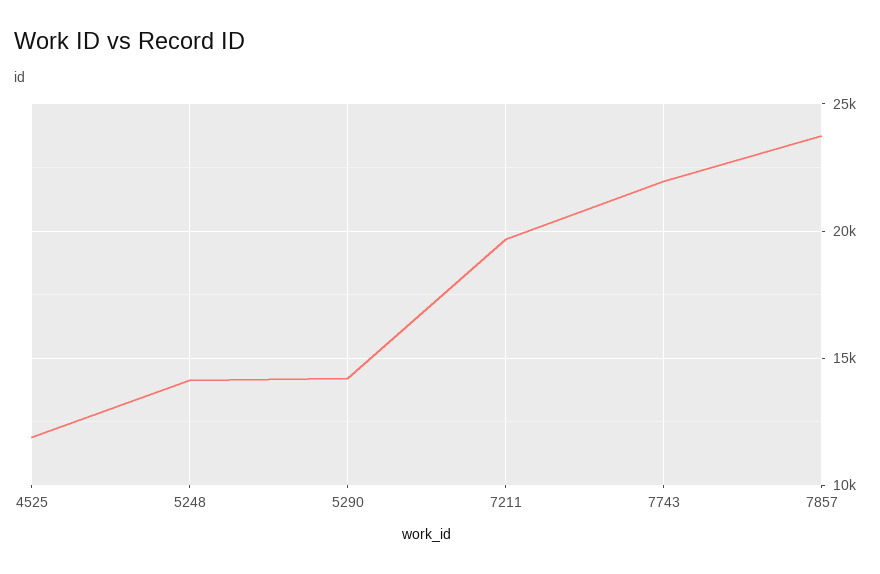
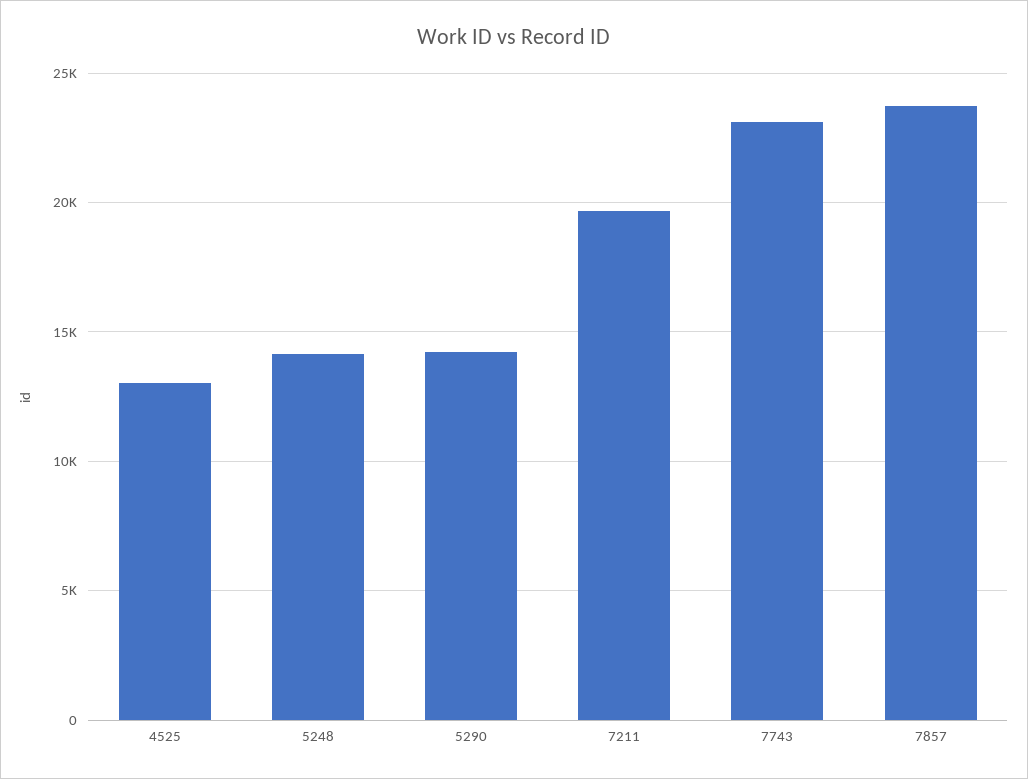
4525: 12000 -> 13000
7743: 22000 -> 23000

